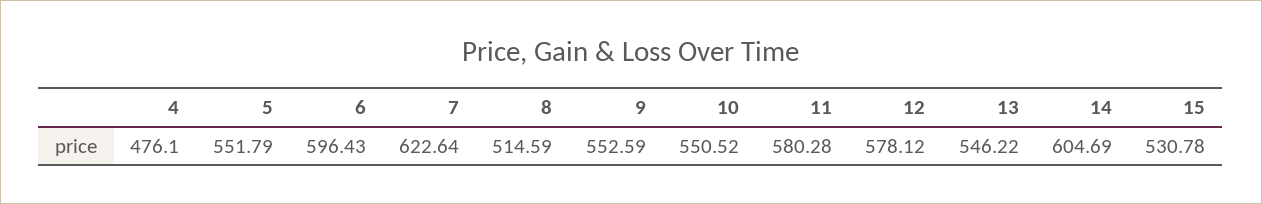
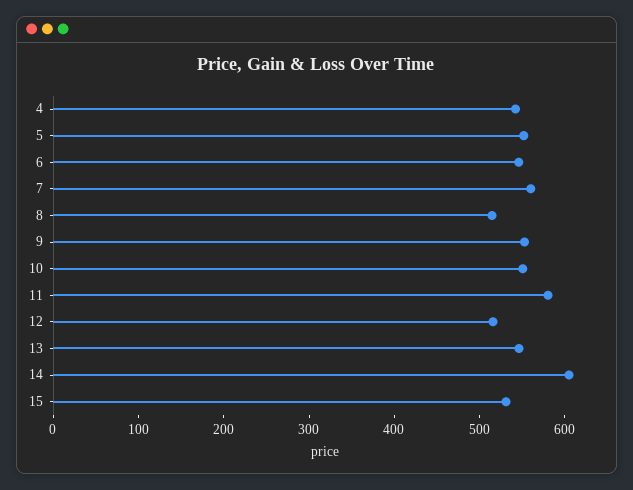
4: 476.1 -> 540
6: 596.43 -> 540
7: 622.64 -> 560
12: 578.12 -> 520

